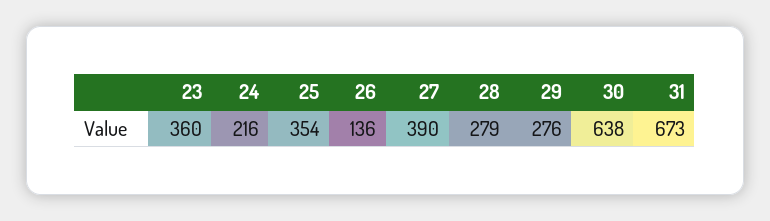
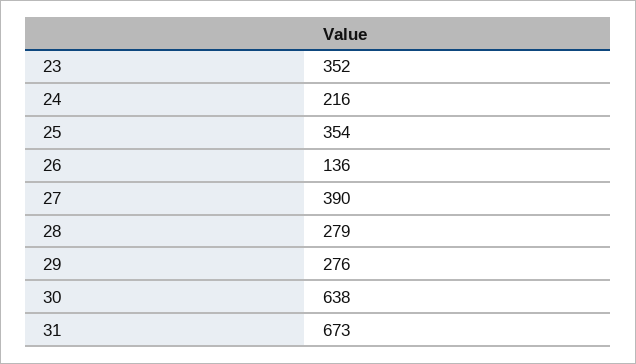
23: 360 -> 352

